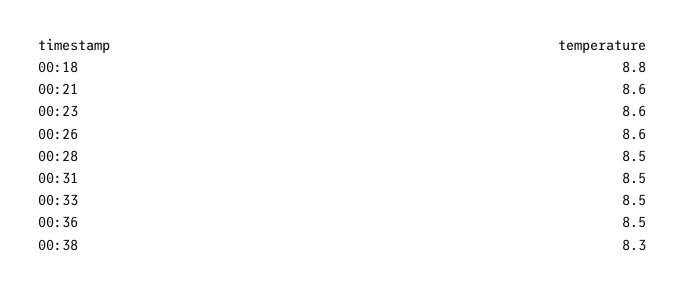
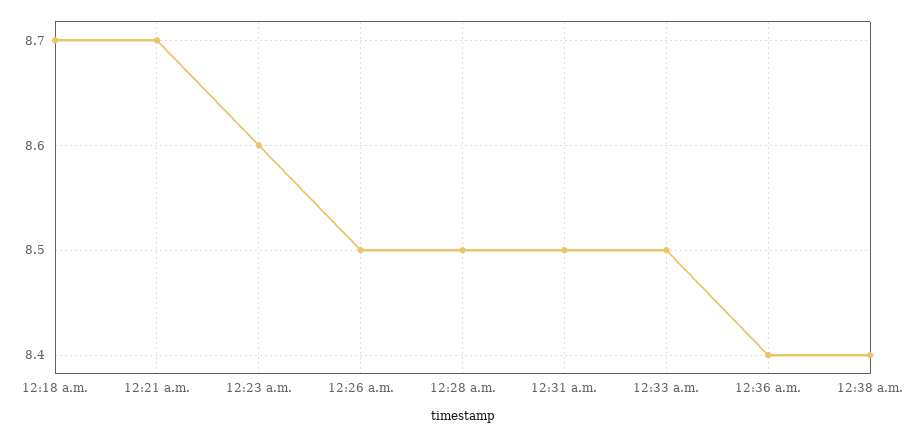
00:18: 8.8 -> 8.7
00:21: 8.6 -> 8.7
00:26: 8.6 -> 8.5
00:36: 8.5 -> 8.4
00:38: 8.3 -> 8.4

